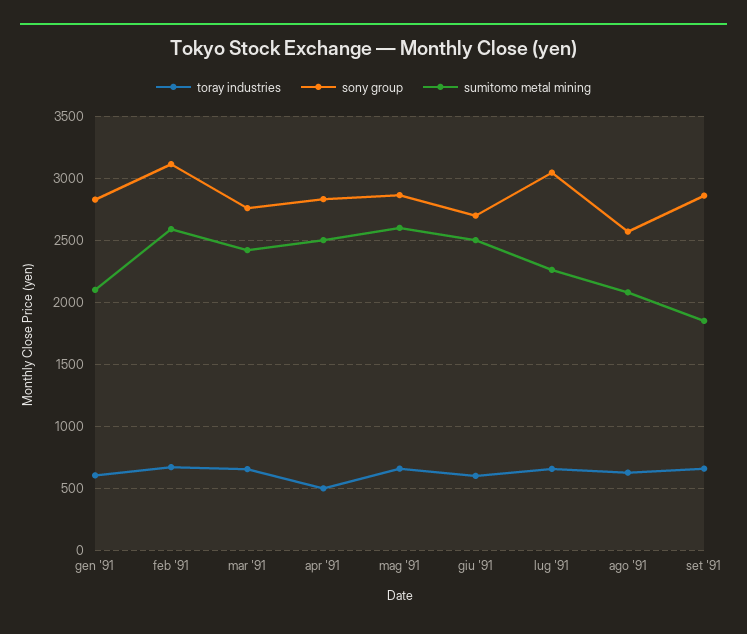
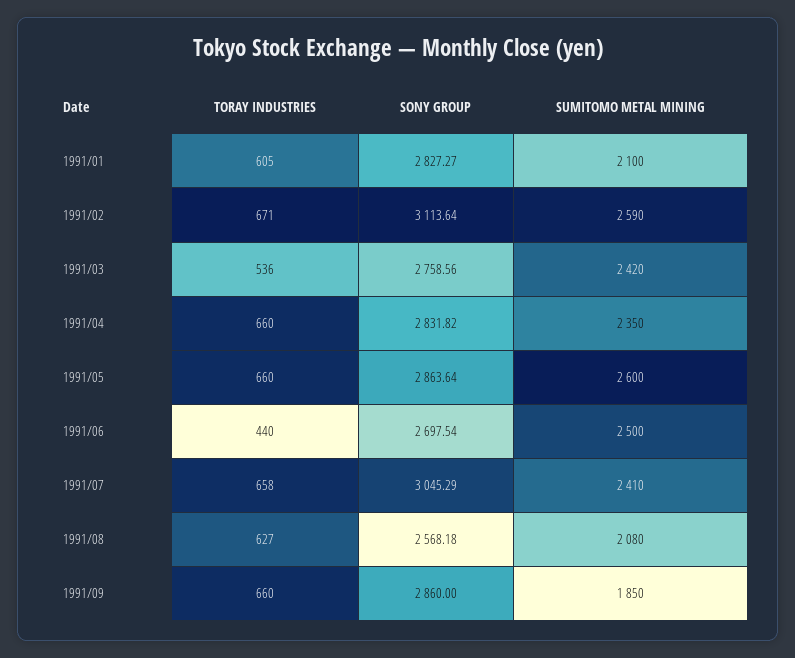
toray industries, mar '91: 650 -> 536
toray industries, apr '91: 500 -> 660
sumitomo metal mining, apr '91: 2500 -> 2350
toray industries, giu '91: 600 -> 440
sumitomo metal mining, lug '91: 2250 -> 2410

